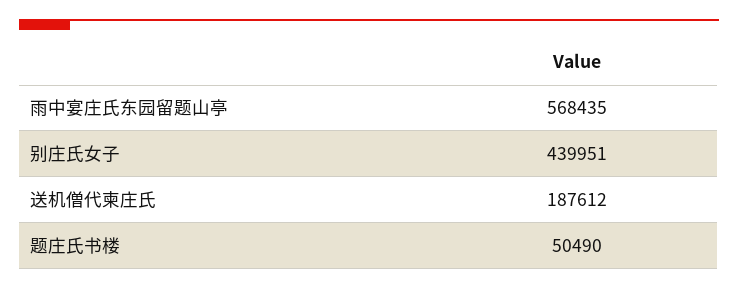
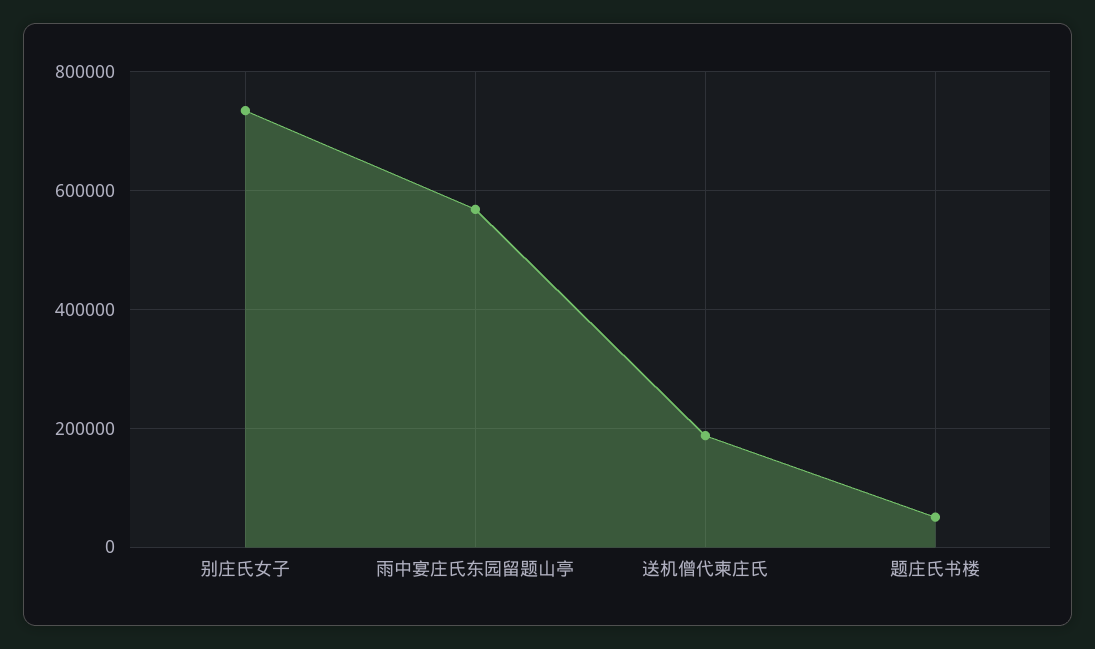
别庄氏女子: 439951 -> 740000

